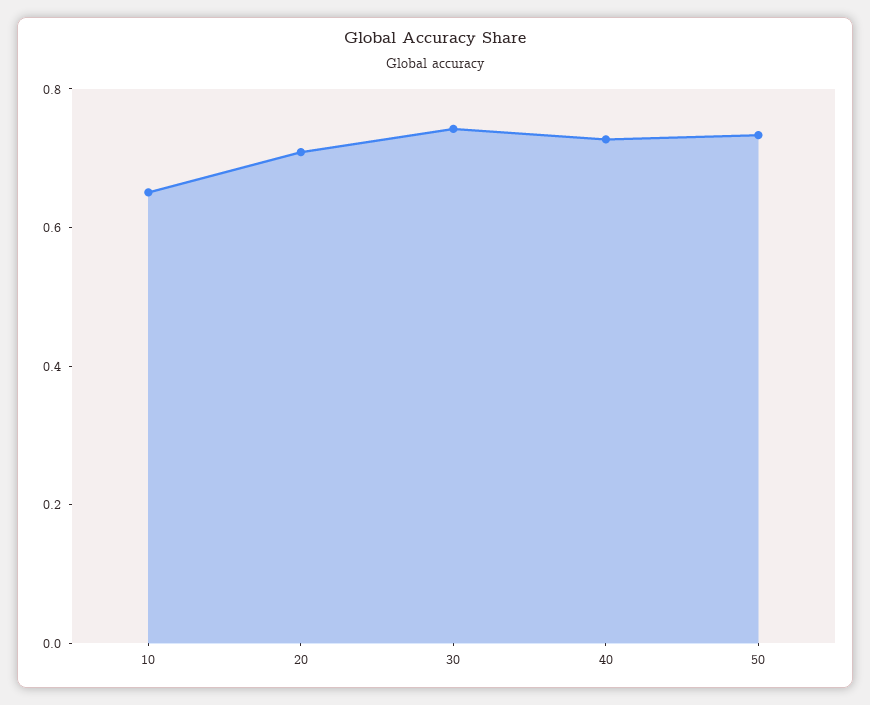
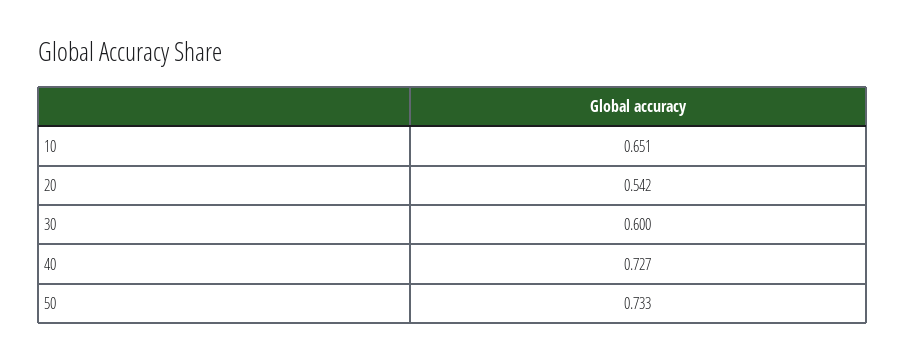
20: 0.7 -> 0.542
30: 0.75 -> 0.6

